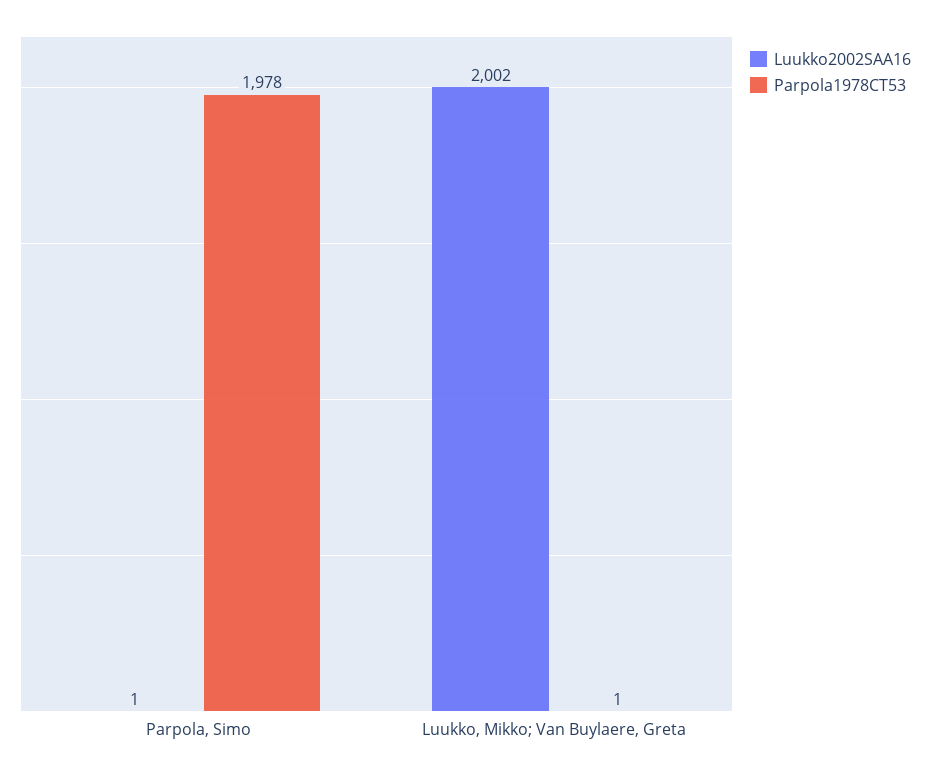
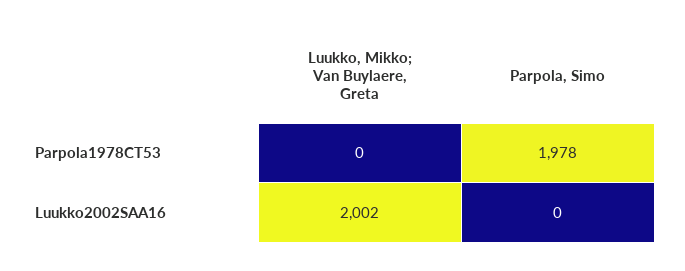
Luukko2002SAA16, Parpola, Simo: 1 -> 0
Parpola1978CT53, Luukko, Mikko; Van Buylaere, Greta: 1 -> 0

